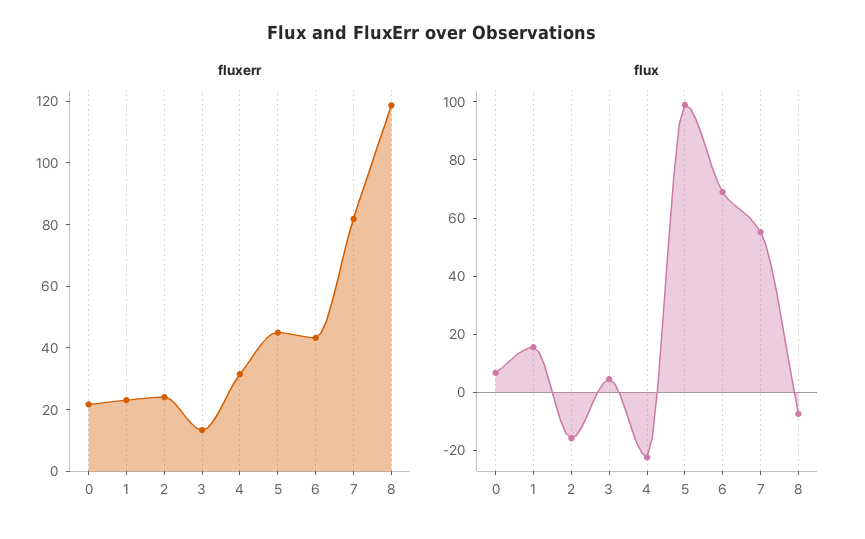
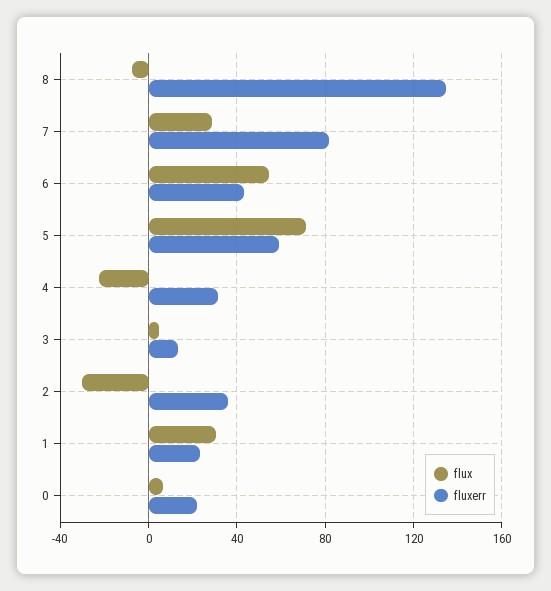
fluxerr, 2: 25 -> 35
fluxerr, 5: 45 -> 60
fluxerr, 8: 120 -> 135
flux, 1: 15 -> 30
flux, 2: -15 -> -30
flux, 5: 100 -> 70
flux, 6: 70 -> 55
flux, 7: 55 -> 30

